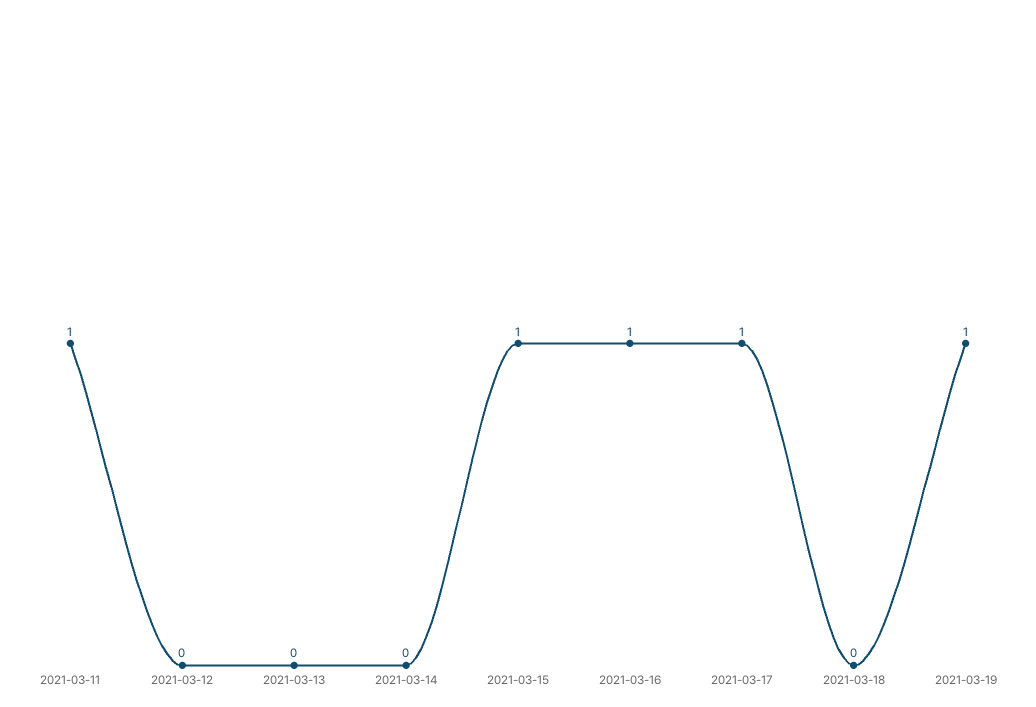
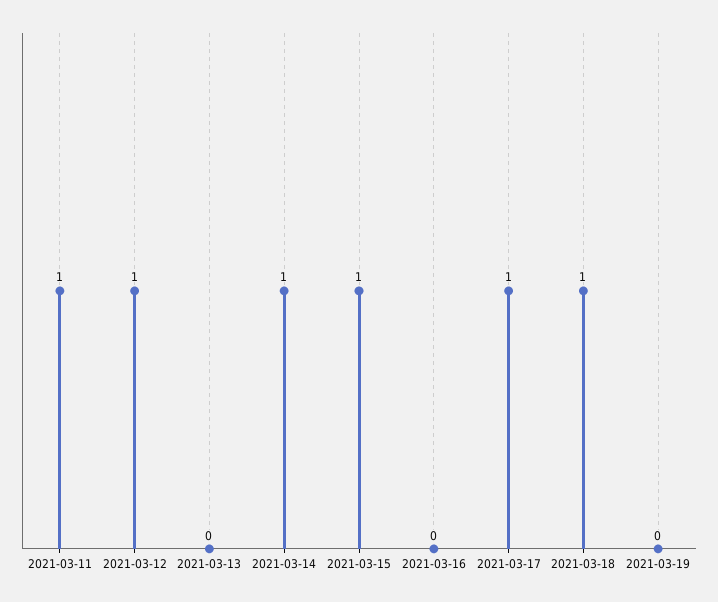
2021-03-12: 0 -> 1
2021-03-14: 0 -> 1
2021-03-16: 1 -> 0
2021-03-18: 0 -> 1
2021-03-19: 1 -> 0

